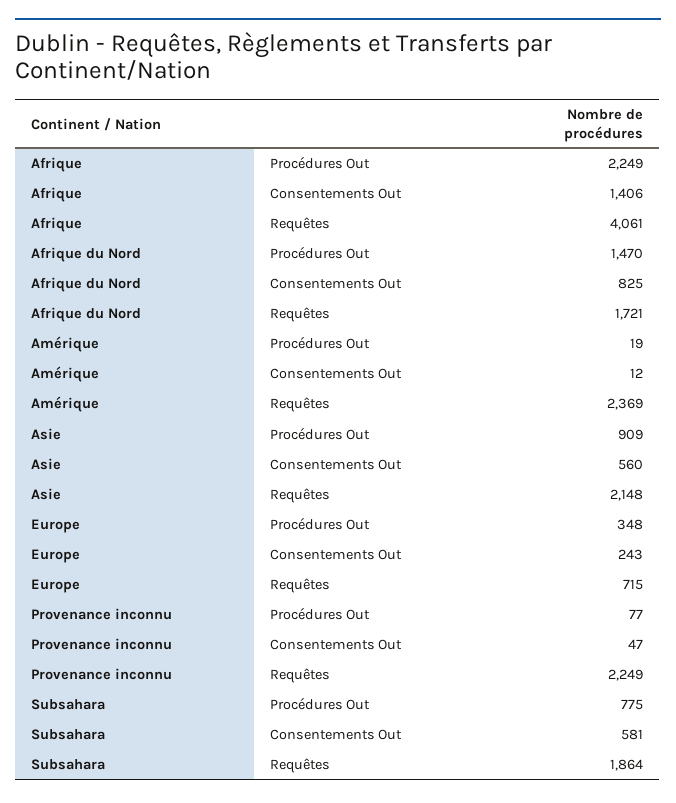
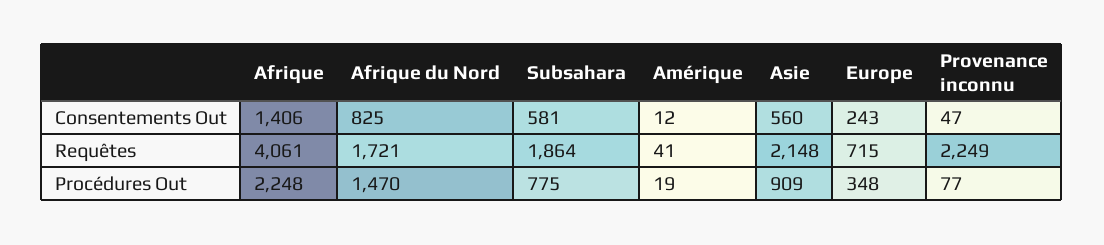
Afrique, Procédures Out: 2249 -> 2248
Amérique, Requêtes: 2369 -> 41

